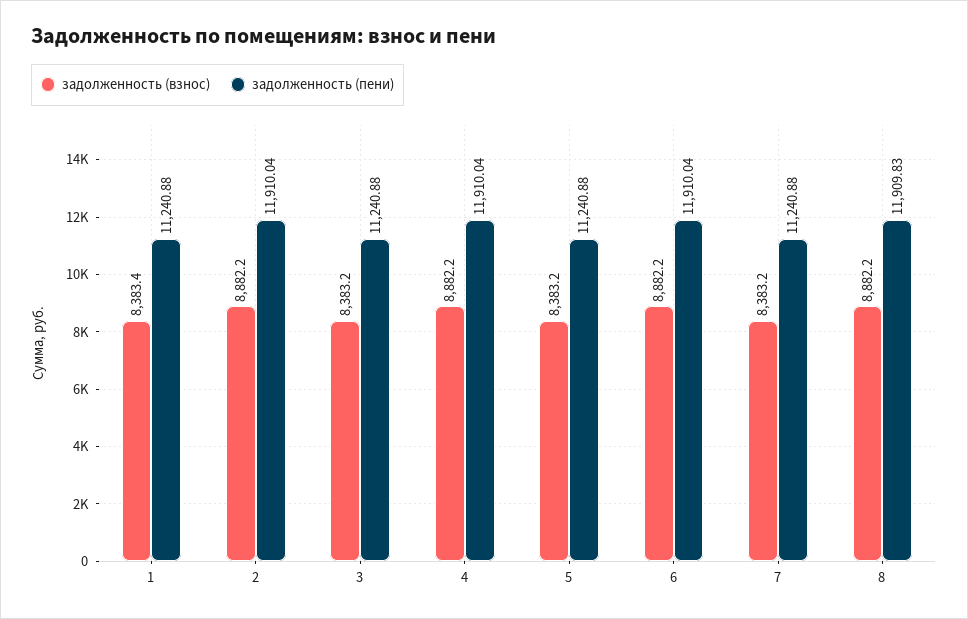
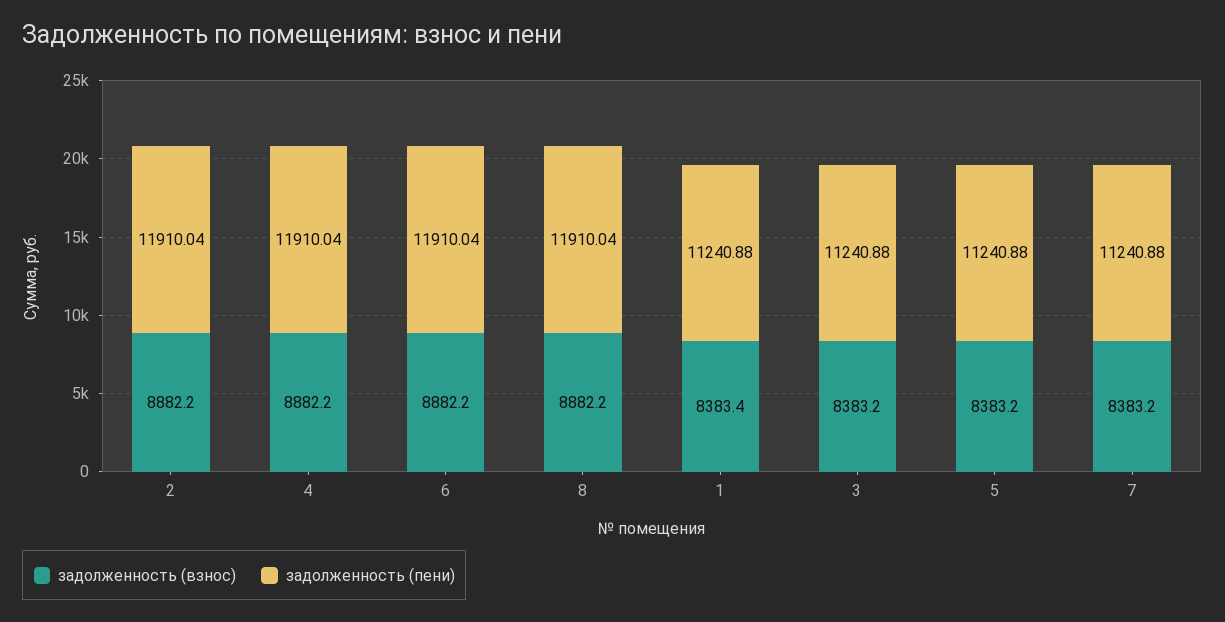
задолженность (пени), 8: 11909.83 -> 11910.04

